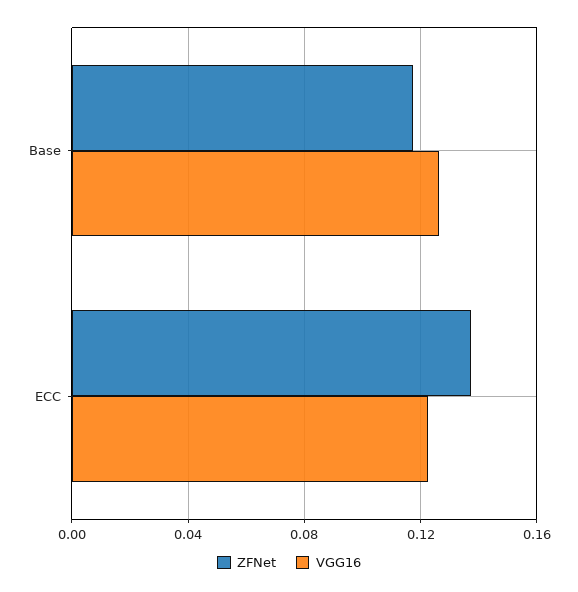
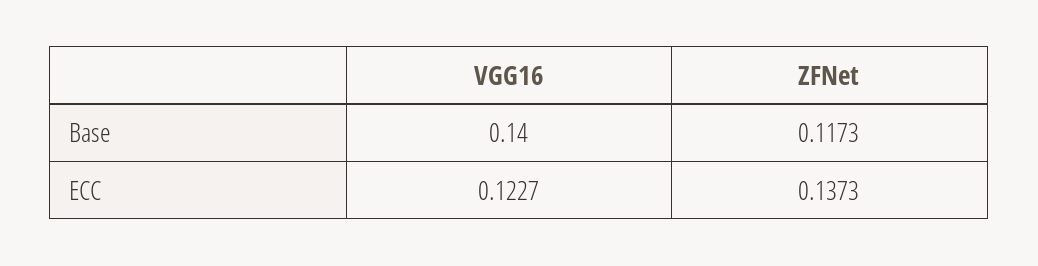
VGG16, Base: 0.125 -> 0.14

